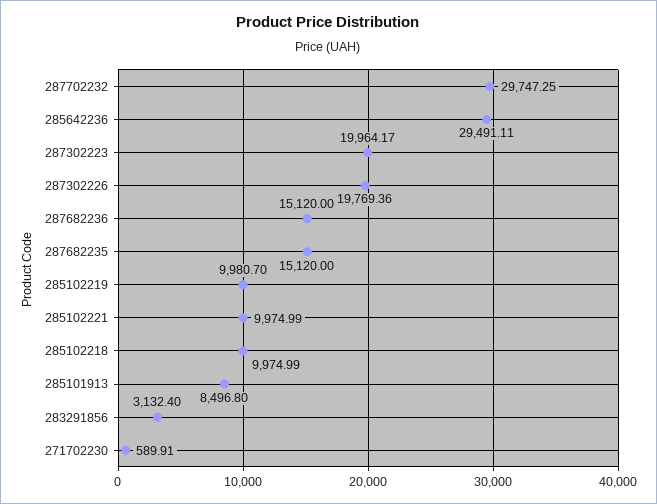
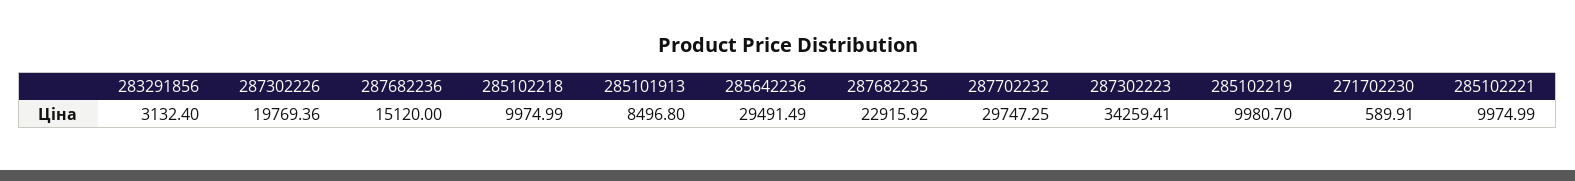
285642236: 29491.11 -> 29491.49
287302223: 19964.17 -> 34259.41
287682235: 15120 -> 22915.92

